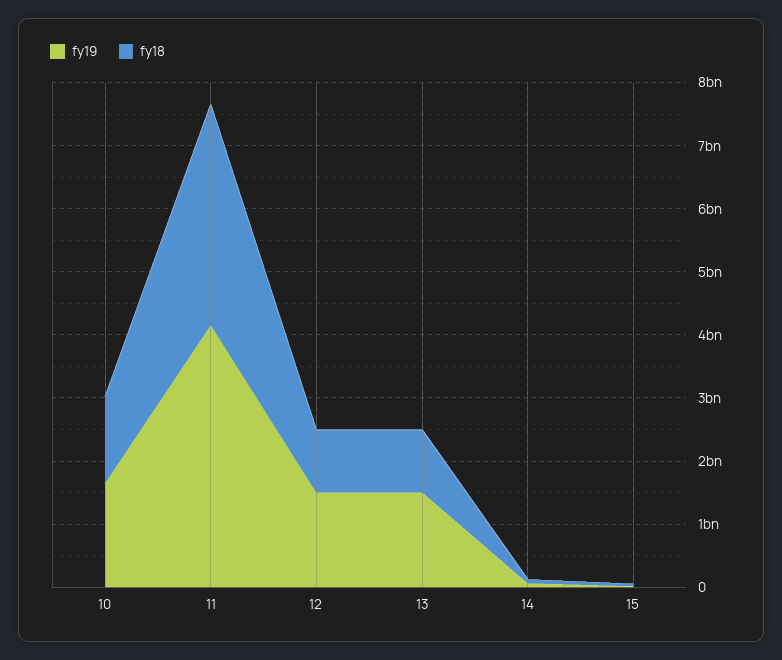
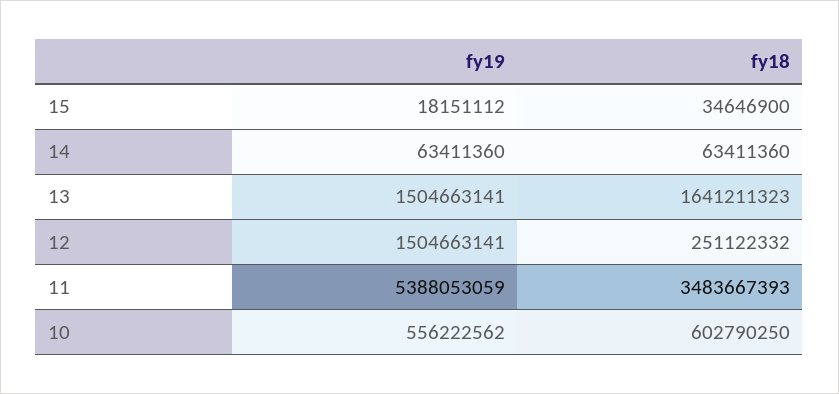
fy19, 10: 1600000000 -> 556222562
fy18, 10: 1400000000 -> 602790250
fy19, 11: 4200000000 -> 5388053059
fy18, 12: 1000000000 -> 251122332
fy18, 13: 1000000000 -> 1641211323

